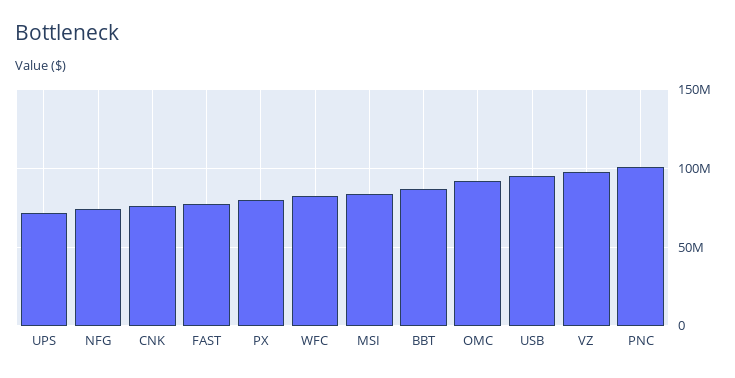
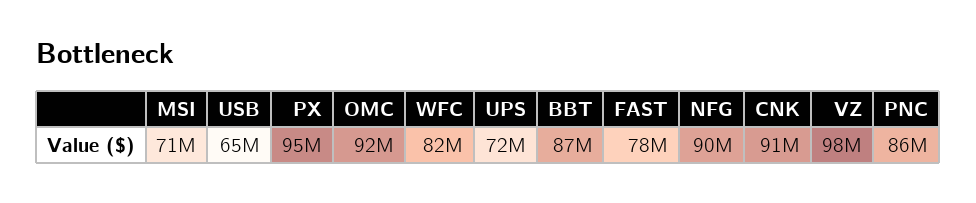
NFG: 75000000 -> 90000000
CNK: 75000000 -> 91000000
PX: 80000000 -> 95000000
MSI: 85000000 -> 71000000
USB: 95000000 -> 65000000
PNC: 100000000 -> 86000000

